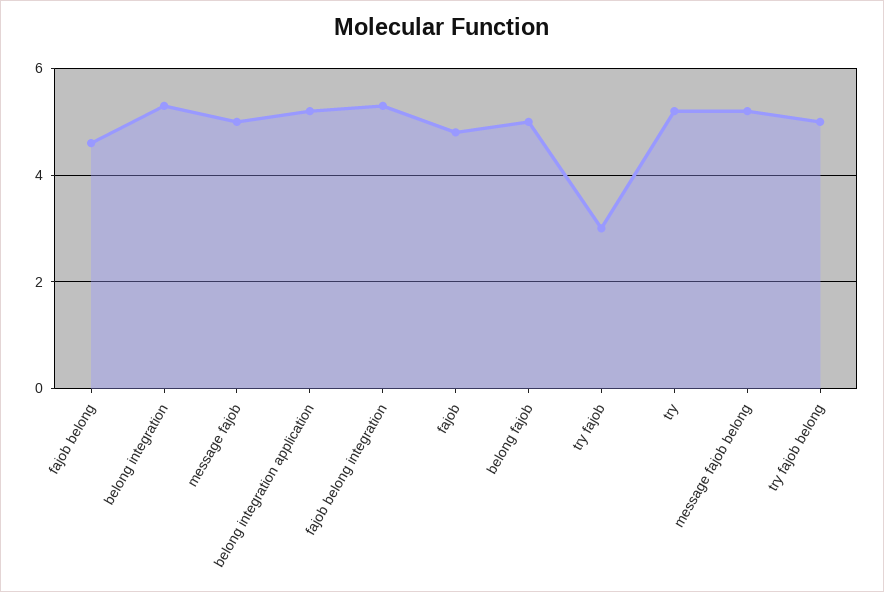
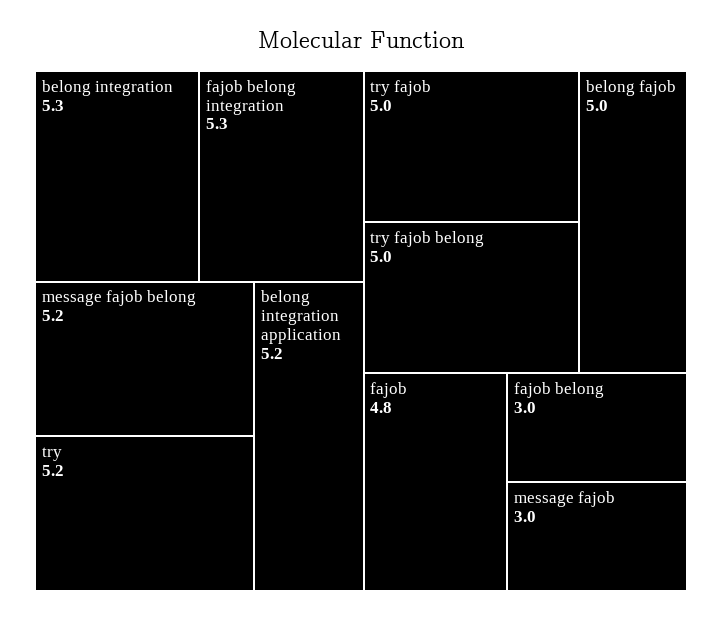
fajob belong: 4.5 -> 3
message fajob: 5 -> 3
try fajob: 3 -> 5

